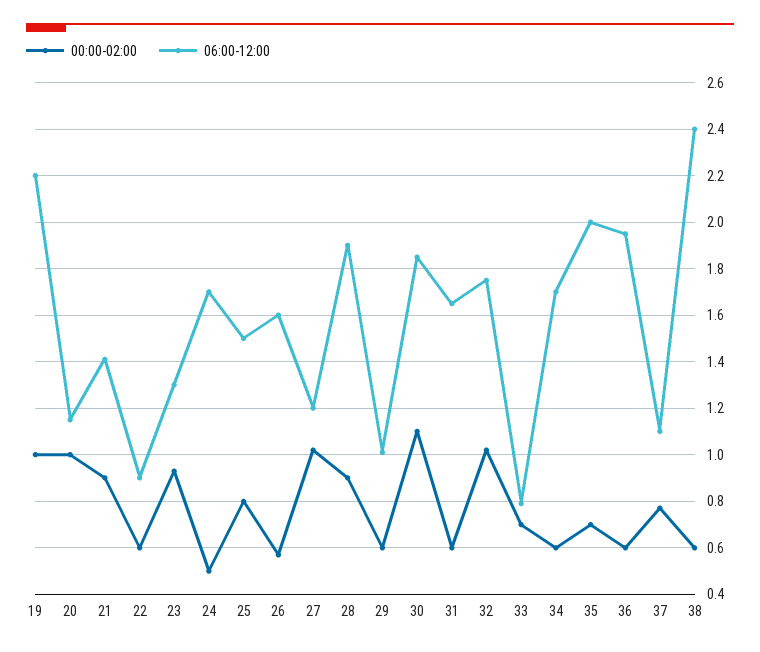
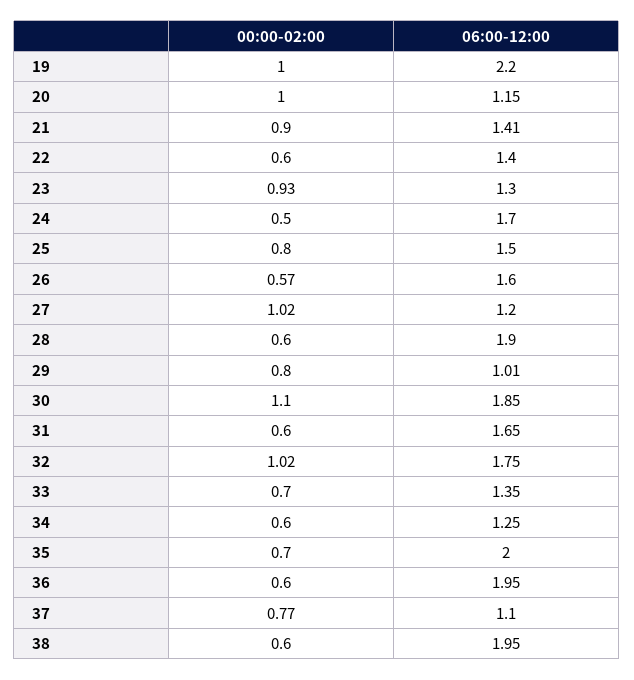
06:00-12:00, 22: 0.9 -> 1.4
00:00-02:00, 28: 0.9 -> 0.6
00:00-02:00, 29: 0.6 -> 0.8
06:00-12:00, 33: 0.8 -> 1.35
06:00-12:00, 34: 1.7 -> 1.25
06:00-12:00, 38: 2.4 -> 1.95

